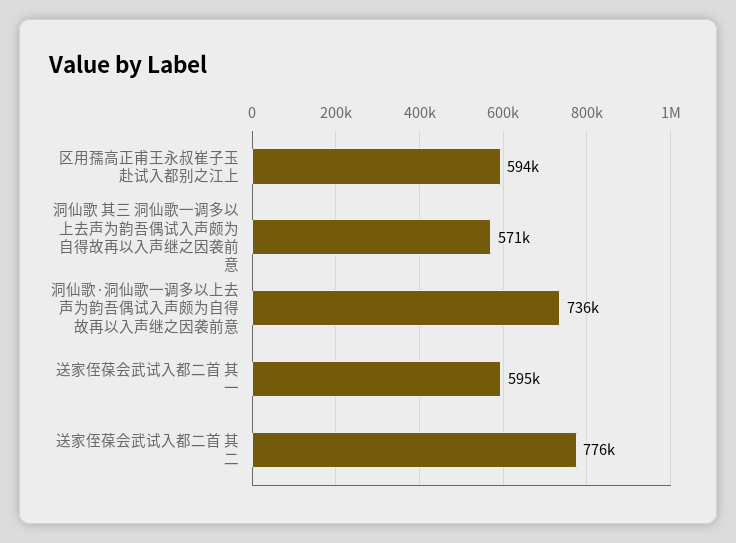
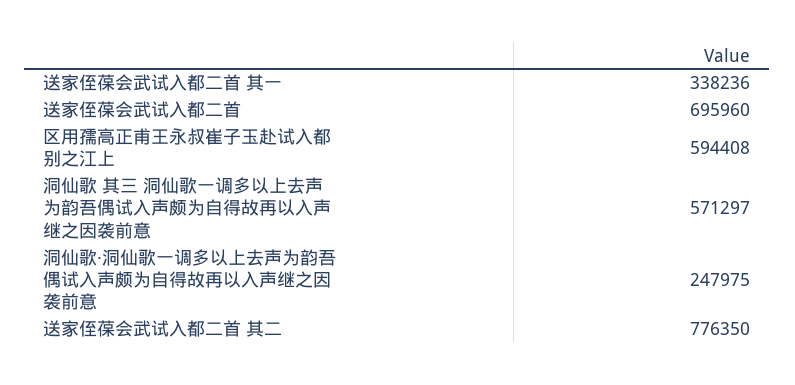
洞仙歌·洞仙歌一调多以上去声为韵吾偶试入声颇为自得故再以入声继之因袭前意: 736000 -> 247975
送家侄葆会武试入都二首 其一: 595000 -> 338236
送家侄葆会武试入都二首: none -> 695960

